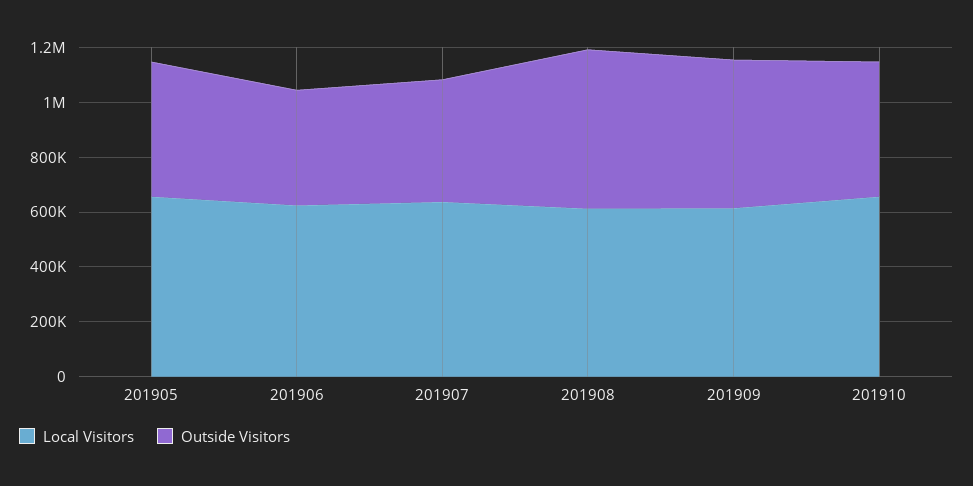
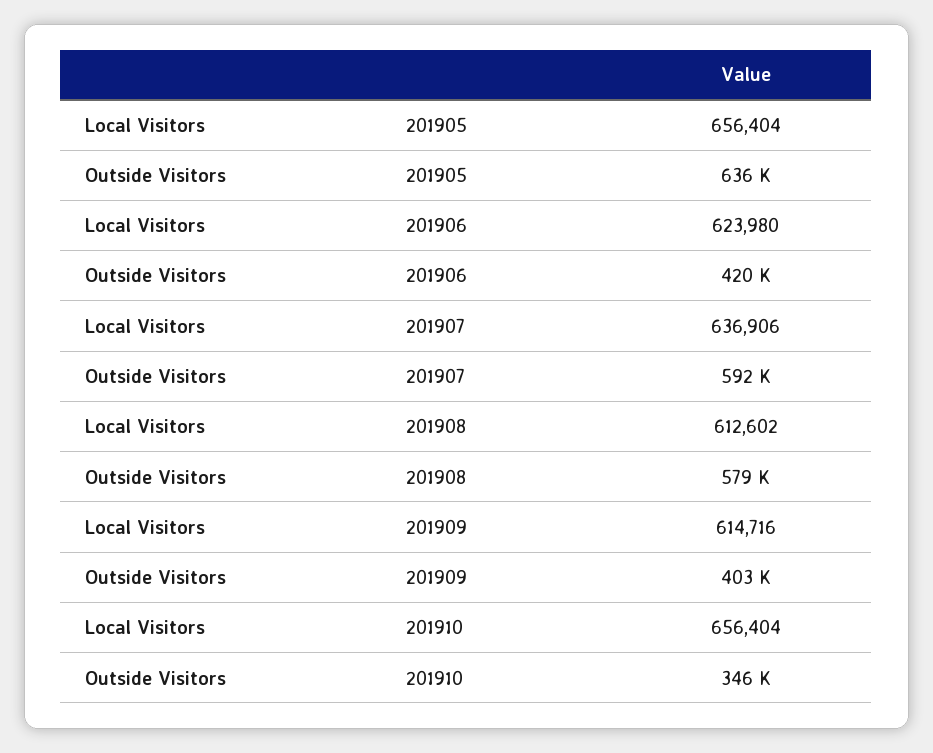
Outside Visitors, 201905: 500000 -> 636000
Outside Visitors, 201907: 450000 -> 592000
Outside Visitors, 201909: 550000 -> 403000
Outside Visitors, 201910: 500000 -> 346000

